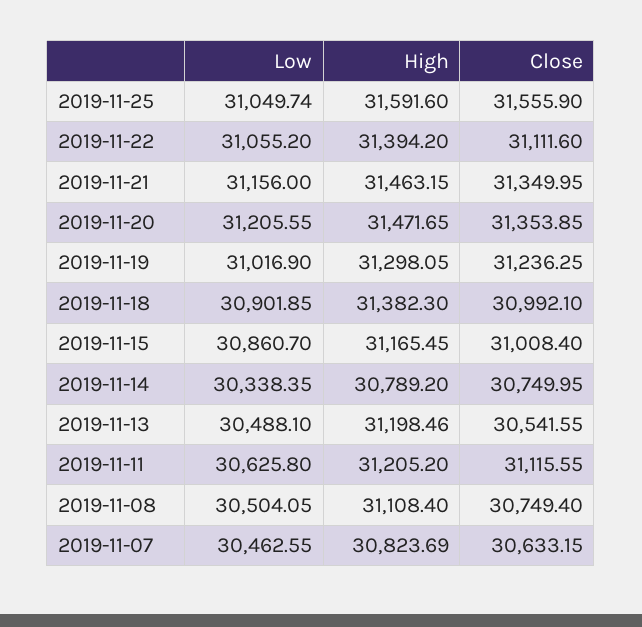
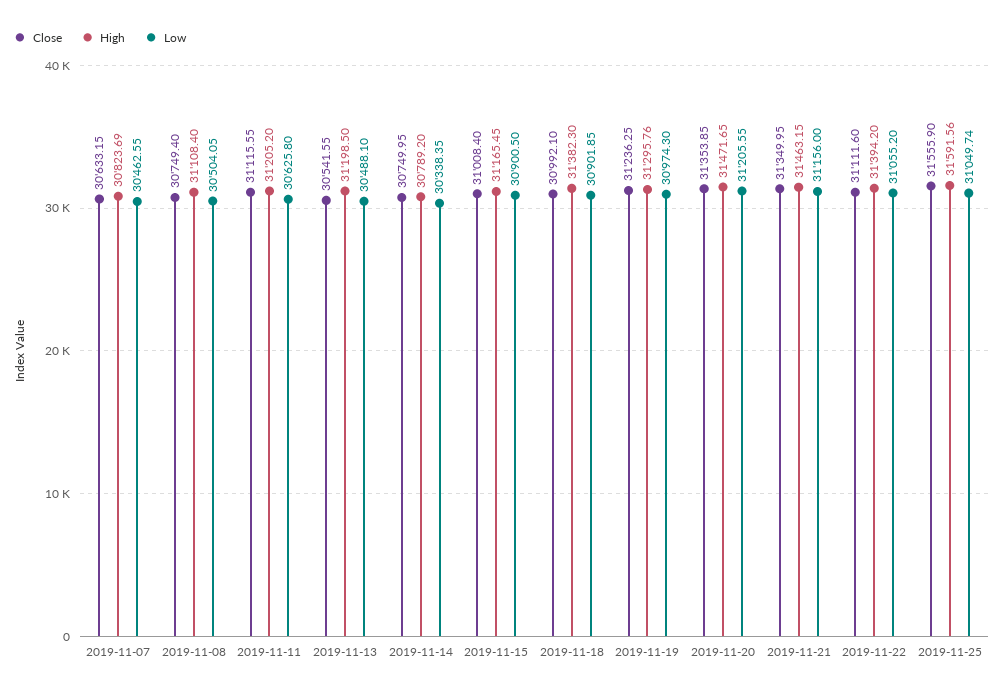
High, 2019-11-25: 31591.6 -> 31591.56
Low, 2019-11-19: 31016.9 -> 30974.3
High, 2019-11-19: 31298.05 -> 31295.76
Low, 2019-11-15: 30860.7 -> 30900.5
High, 2019-11-13: 31198.46 -> 31198.5

